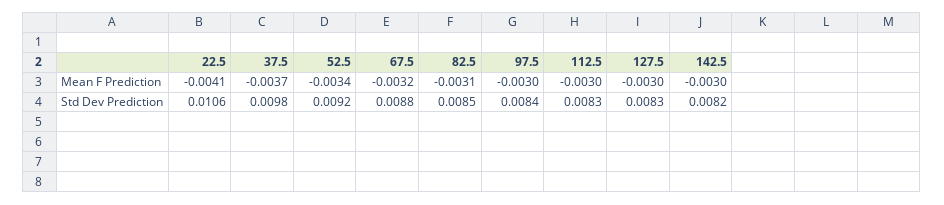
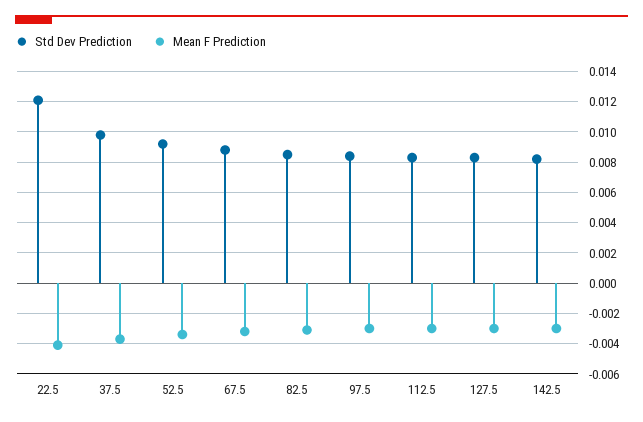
Std Dev Prediction, 22.5: 0.0106 -> 0.012

